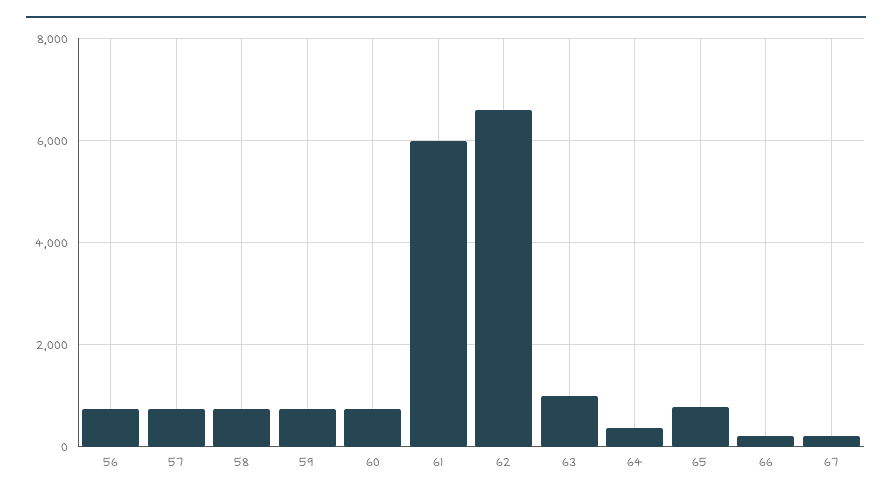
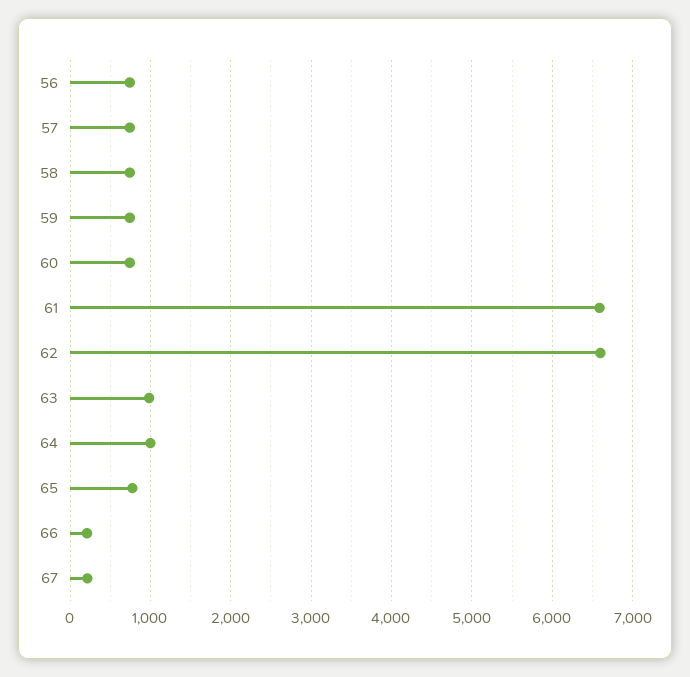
61: 6000 -> 6600
64: 400 -> 1000

